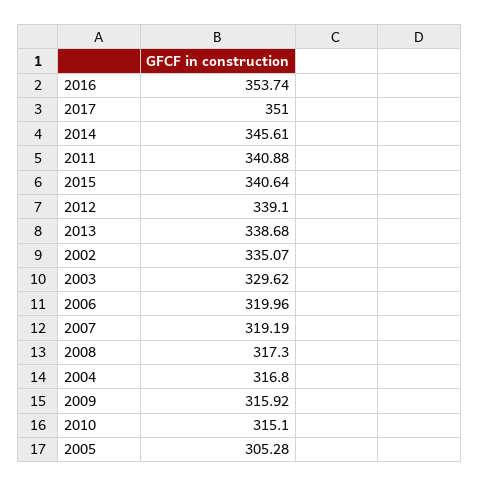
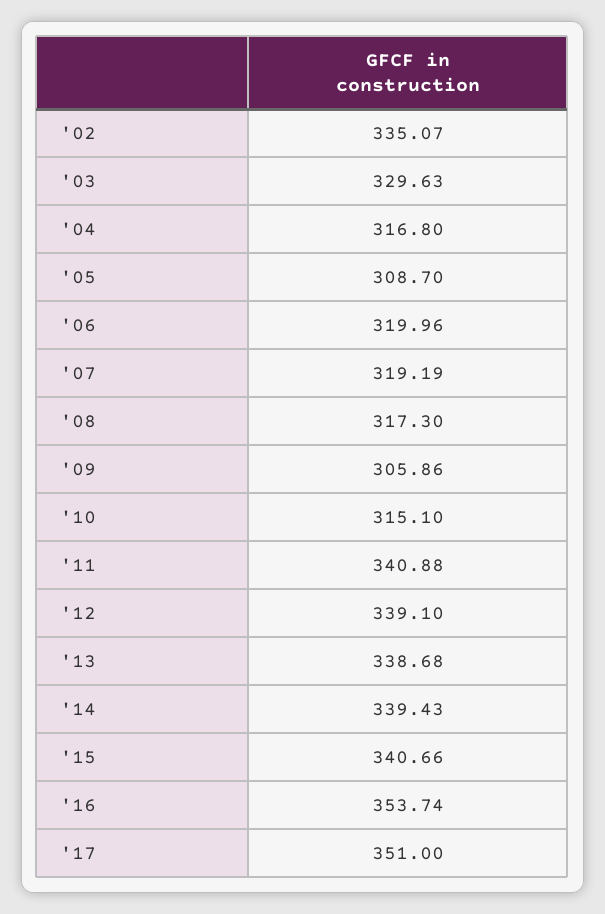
2014: 345.61 -> 339.43
2015: 340.64 -> 340.66
2003: 329.62 -> 329.63
2009: 315.92 -> 305.86
2005: 305.28 -> 308.7

